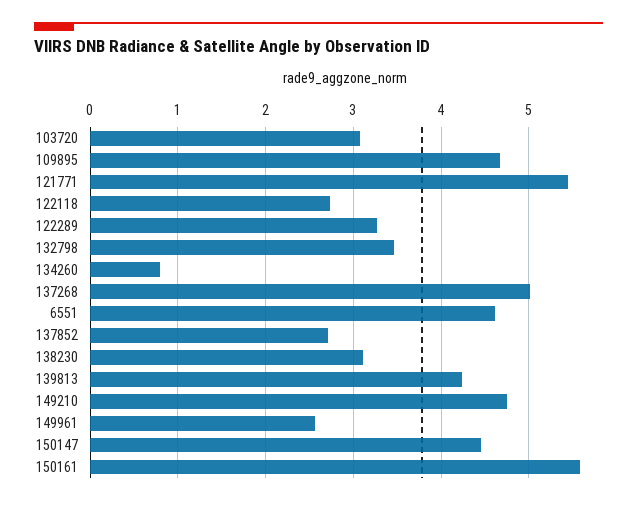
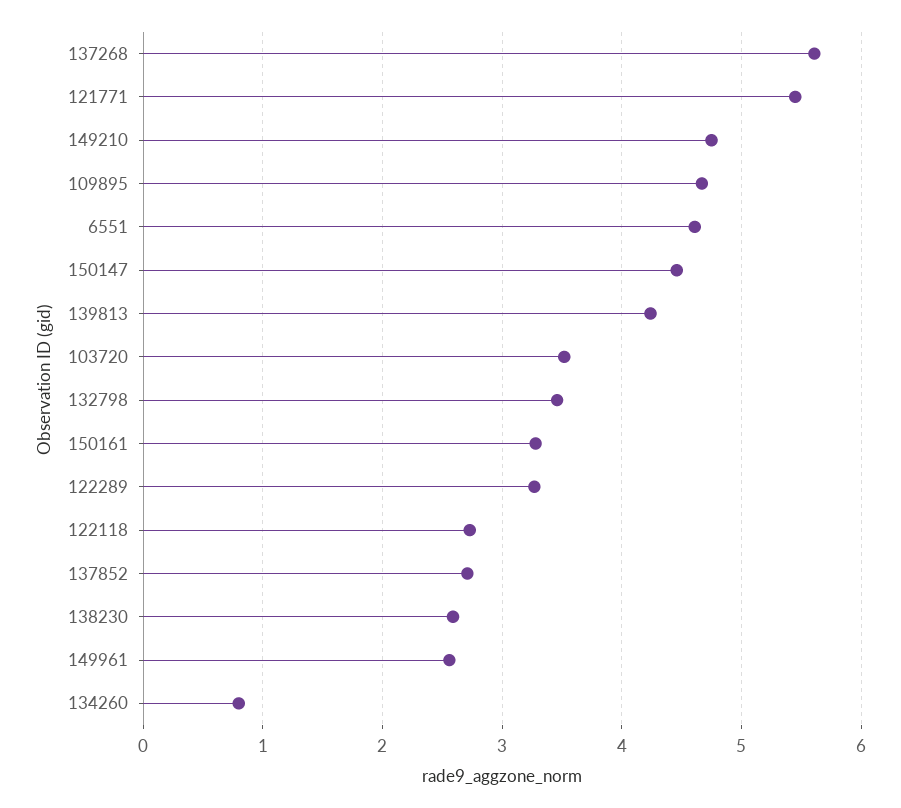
103720: 3.1 -> 3.5
137268: 5 -> 5.6
138230: 3.1 -> 2.6
150161: 5.6 -> 3.3

